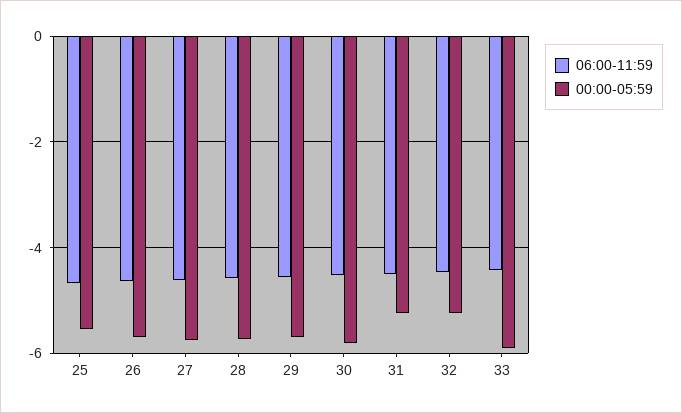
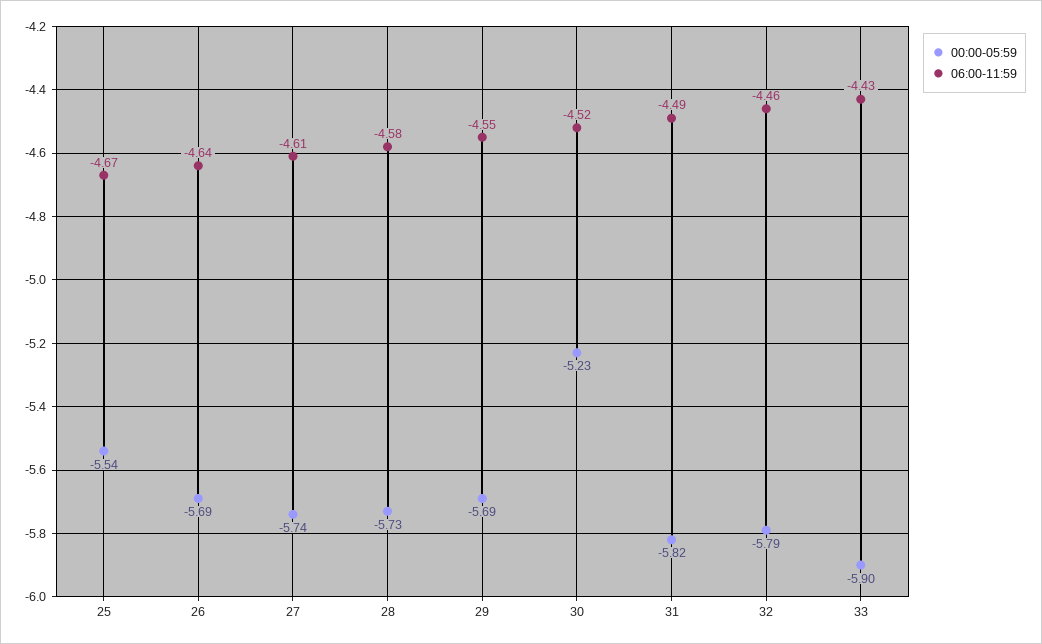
00:00-05:59, 30: -5.8 -> -5.23
00:00-05:59, 31: -5.2 -> -5.82
00:00-05:59, 32: -5.2 -> -5.79

